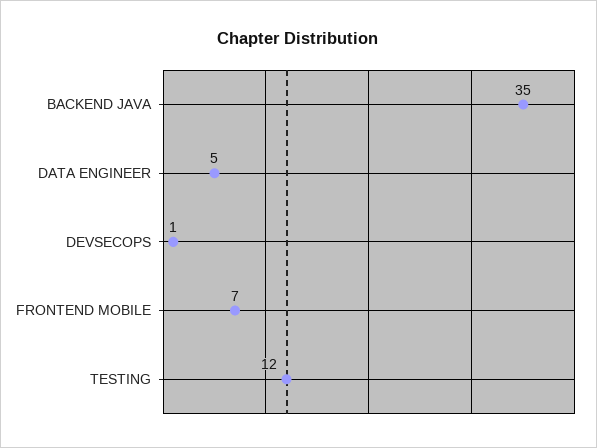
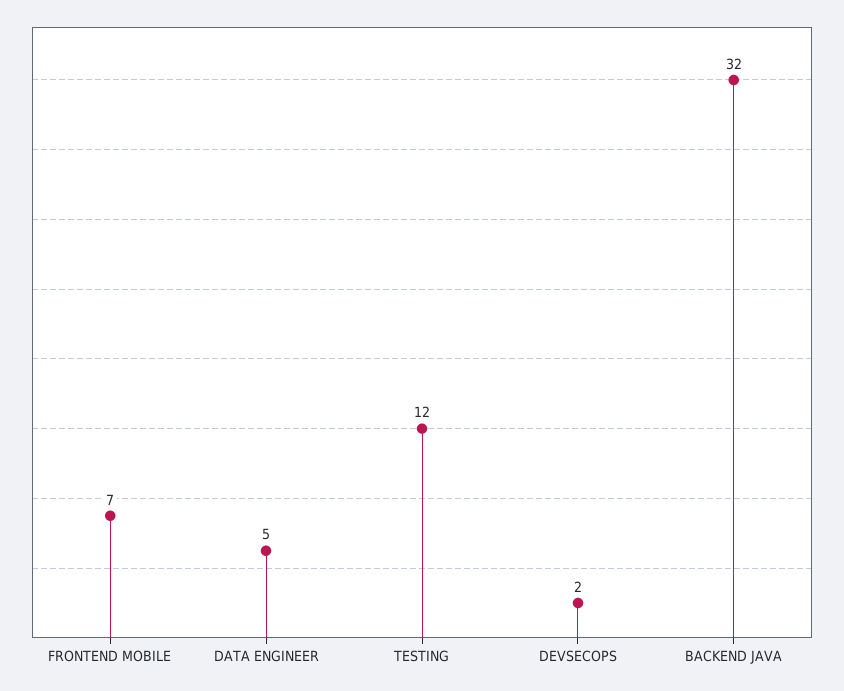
BACKEND JAVA: 35 -> 32
DEVSECOPS: 1 -> 2

